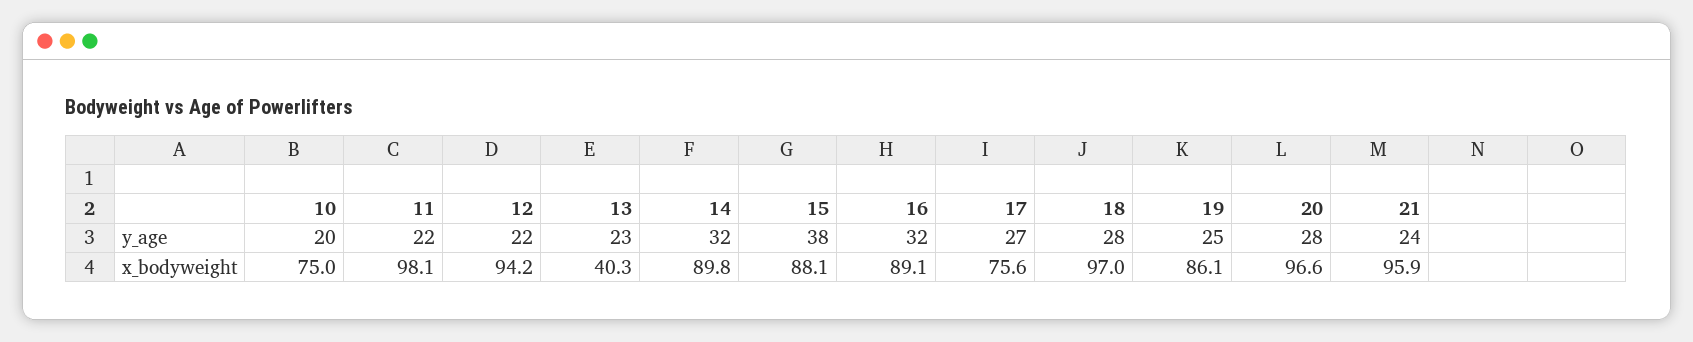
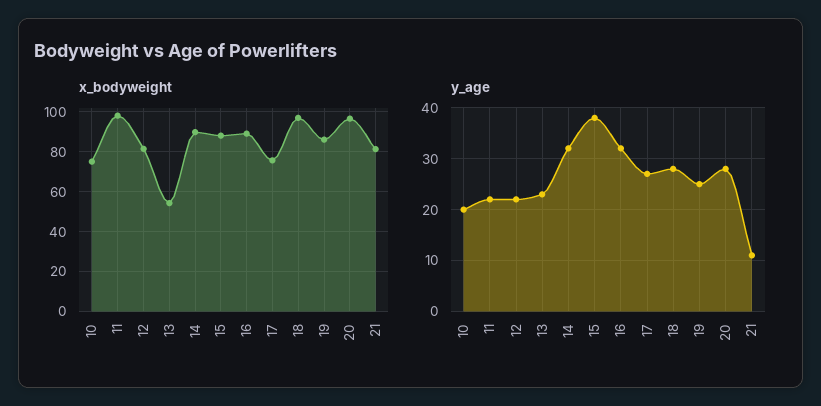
y_age, 21: 24 -> 10
x_bodyweight, 12: 94.2 -> 80
x_bodyweight, 13: 40.3 -> 55
x_bodyweight, 21: 95.9 -> 80

